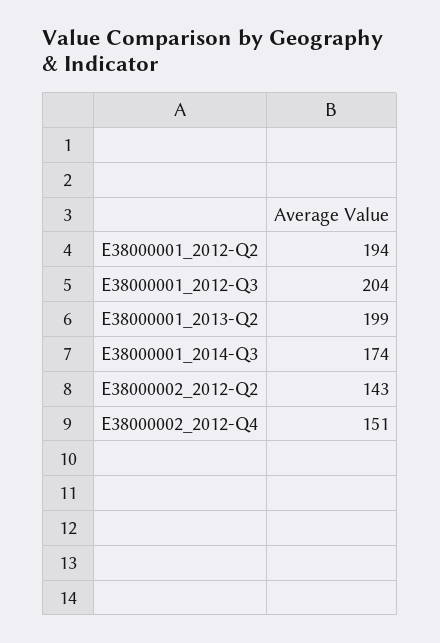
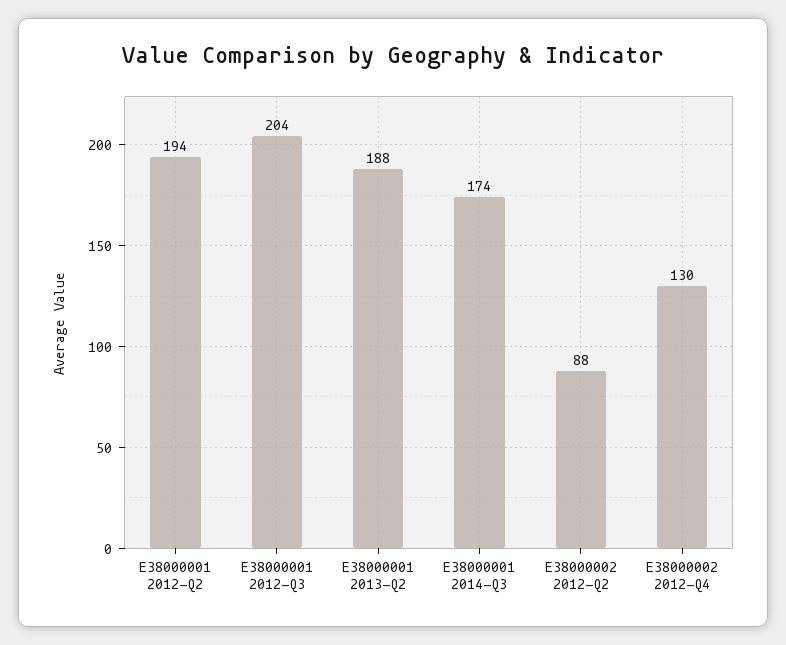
E38000001_2013-Q2: 199 -> 188
E38000002_2012-Q2: 143 -> 88
E38000002_2012-Q4: 151 -> 130

